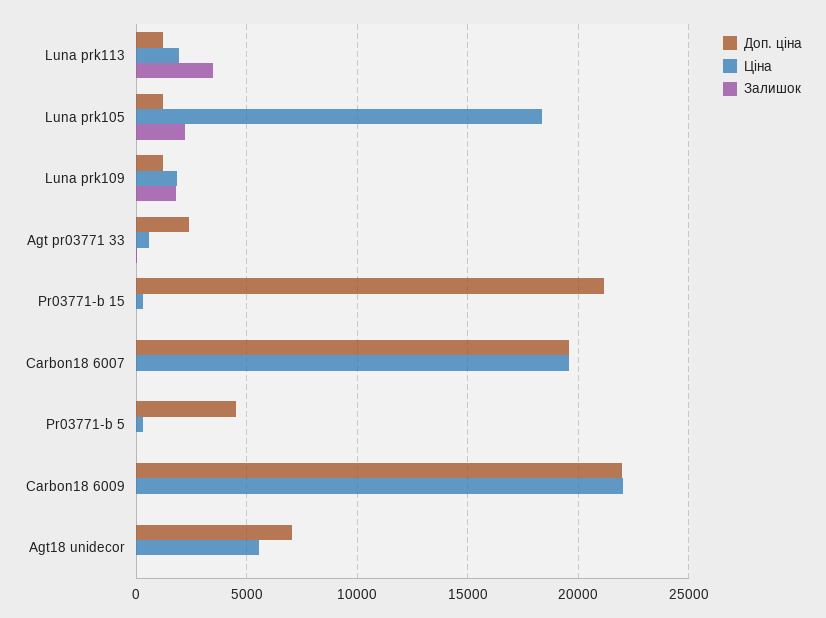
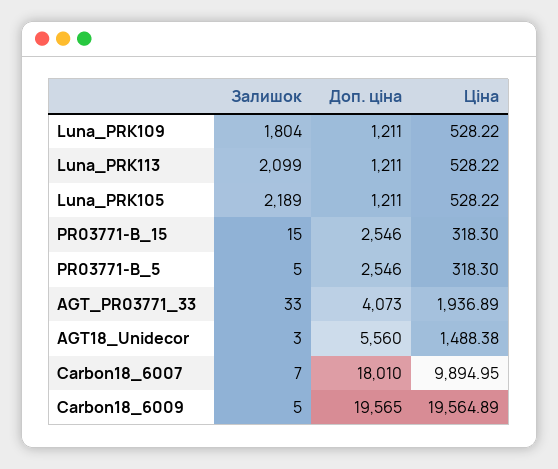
Ціна, Luna prk113: 2000 -> 528.22
Залишок, Luna prk113: 3500 -> 2099
Ціна, Luna prk105: 18500 -> 528.22
Ціна, Luna prk109: 2000 -> 528.22
Доп. ціна, Agt pr03771 33: 2500 -> 4073
Ціна, Agt pr03771 33: 500 -> 1936.89
Доп. ціна, Pr03771-b 15: 21000 -> 2546
Доп. ціна, Carbon18 6007: 19500 -> 18010
Ціна, Carbon18 6007: 19500 -> 9894.95
Доп. ціна, Pr03771-b 5: 4500 -> 2546
Доп. ціна, Carbon18 6009: 22000 -> 19565
Ціна, Carbon18 6009: 22000 -> 19564.89
Доп. ціна, Agt18 unidecor: 7000 -> 5560
Ціна, Agt18 unidecor: 5500 -> 1488.38

